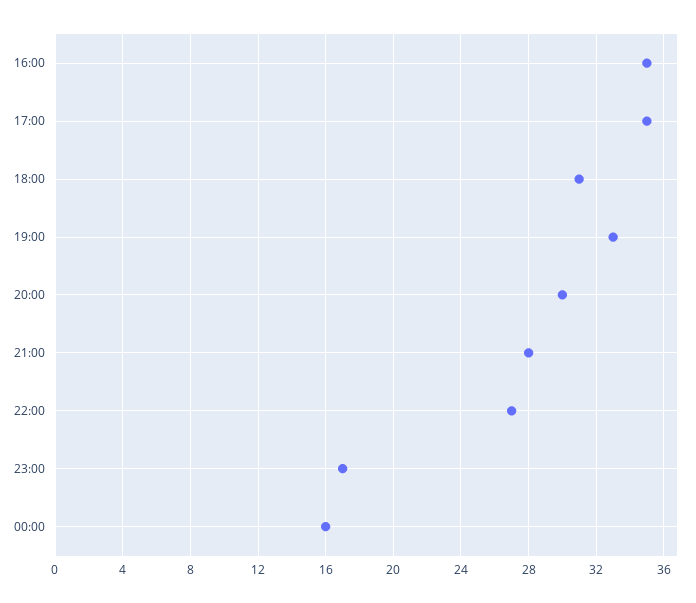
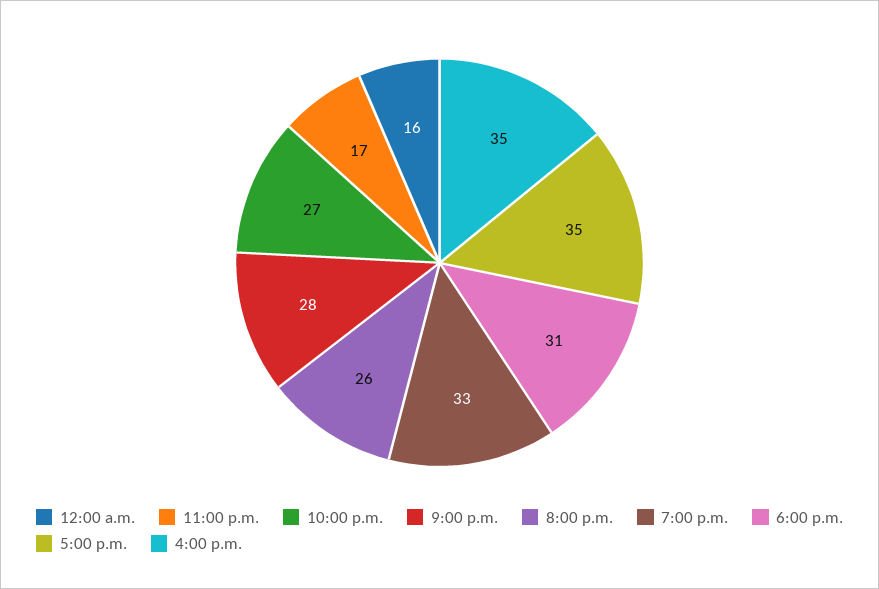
20:00: 30 -> 26

